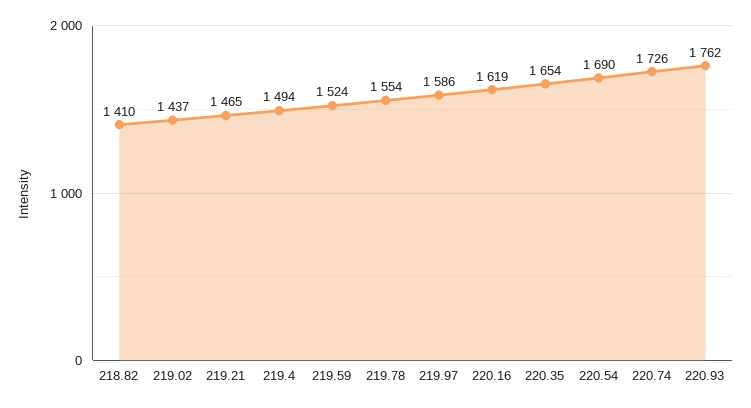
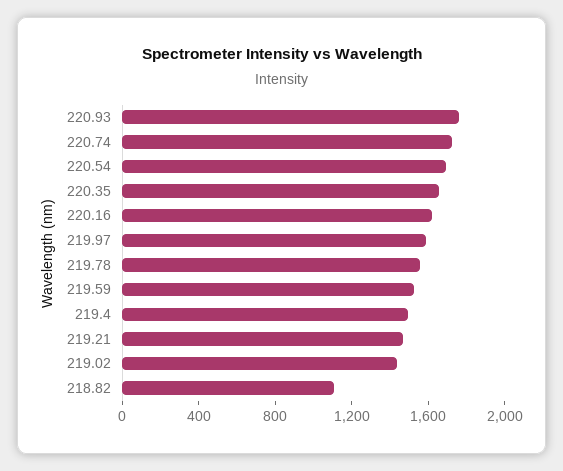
218.82: 1410 -> 1100

